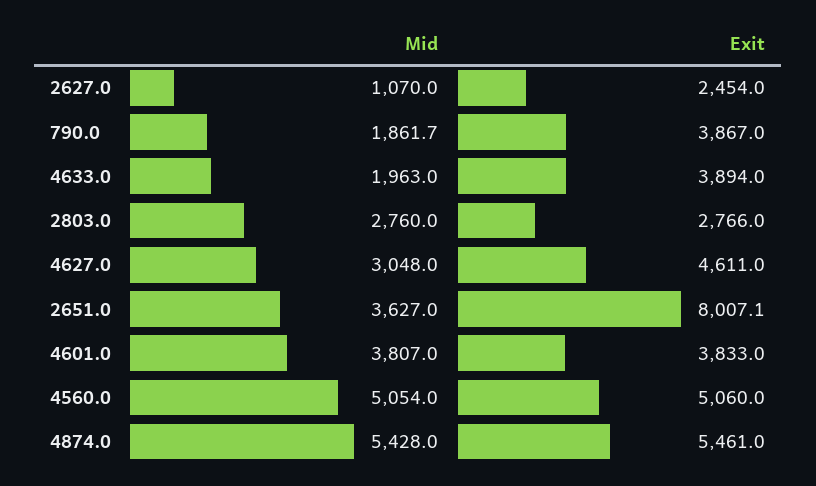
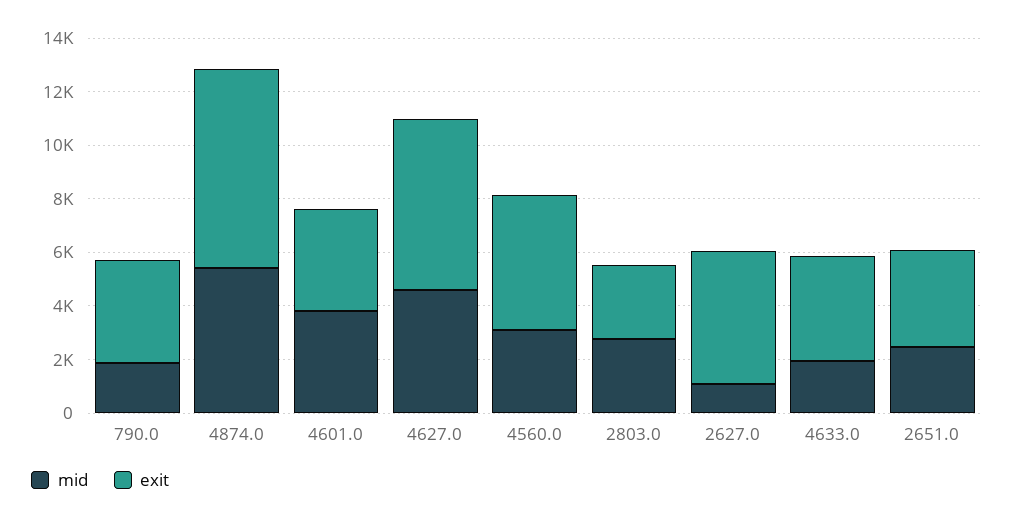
Exit, 2627.0: 2454 -> 5000
Mid, 4627.0: 3048 -> 4500
Exit, 4627.0: 4611 -> 6500
Mid, 2651.0: 3627 -> 2500
Exit, 2651.0: 8007.1 -> 3500
Mid, 4560.0: 5054 -> 3000
Exit, 4874.0: 5461 -> 7500

